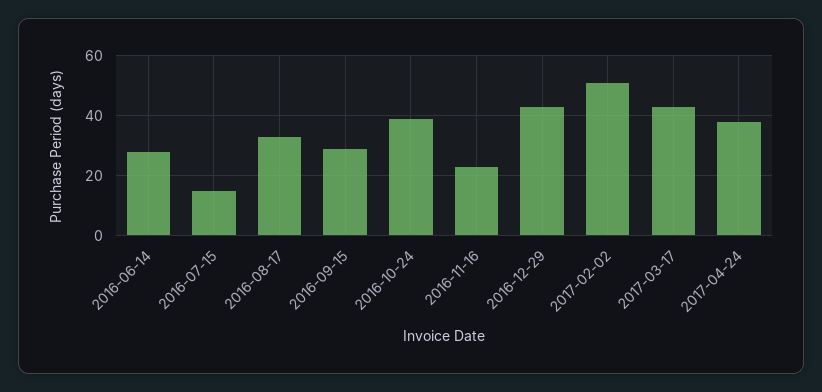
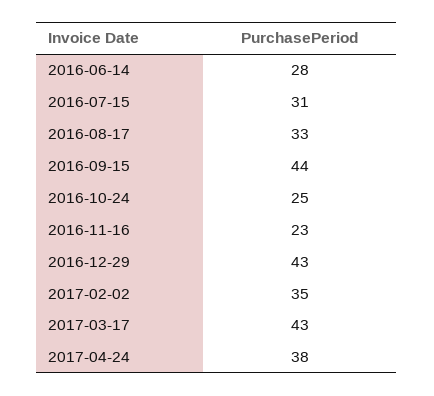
2016-07-15: 15 -> 31
2016-09-15: 30 -> 44
2016-10-24: 40 -> 25
2017-02-02: 50 -> 35

